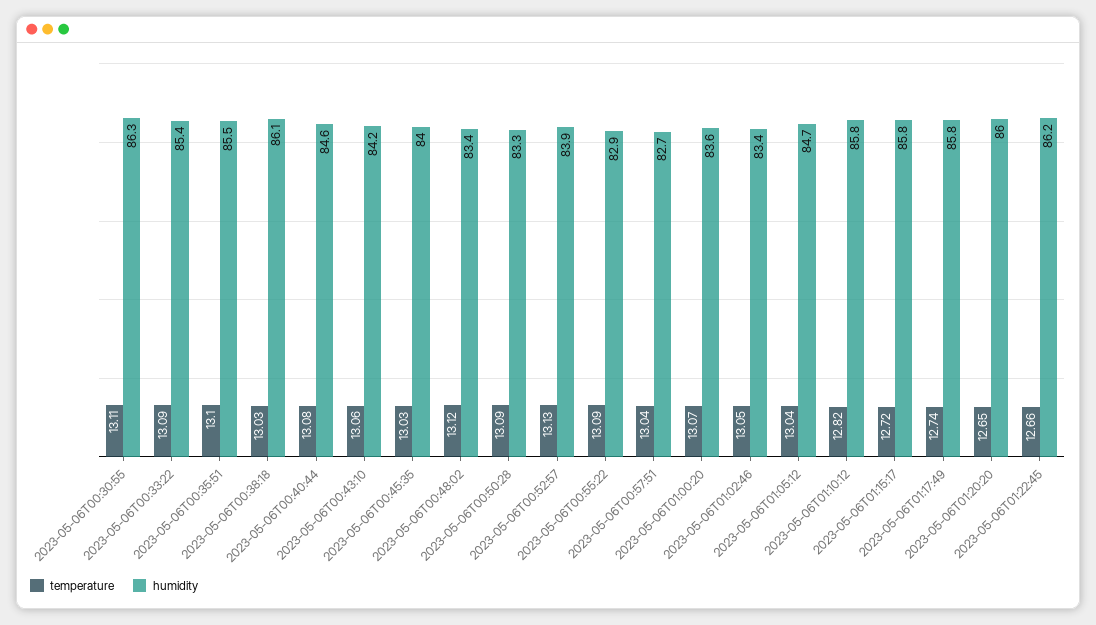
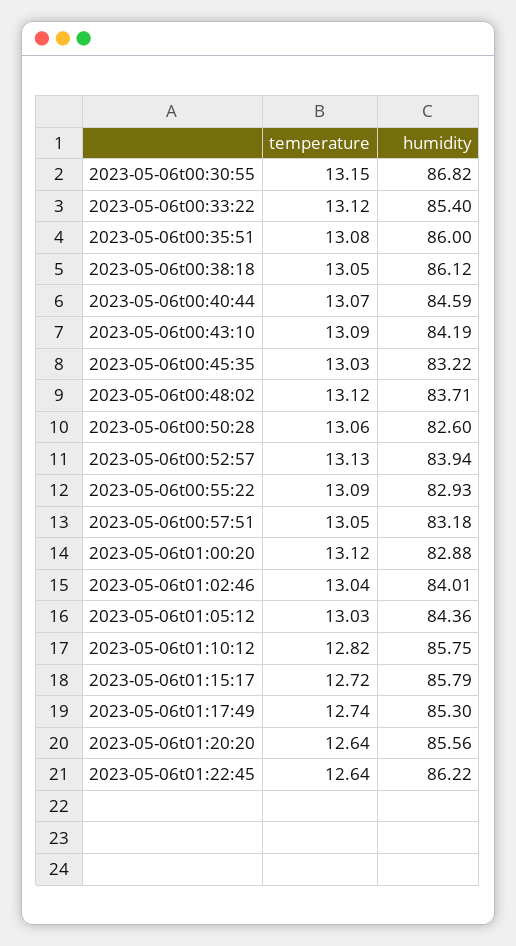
temperature, 2023-05-06T00:30:55: 13.11 -> 13.15
humidity, 2023-05-06T00:30:55: 86.3 -> 86.82
temperature, 2023-05-06T00:33:22: 13.09 -> 13.12
temperature, 2023-05-06T00:35:51: 13.1 -> 13.08
humidity, 2023-05-06T00:35:51: 85.5 -> 86
temperature, 2023-05-06T00:38:18: 13.03 -> 13.05
temperature, 2023-05-06T00:40:44: 13.08 -> 13.07
temperature, 2023-05-06T00:43:10: 13.06 -> 13.09
humidity, 2023-05-06T00:45:35: 84 -> 83.22
humidity, 2023-05-06T00:48:02: 83.4 -> 83.71
temperature, 2023-05-06T00:50:28: 13.09 -> 13.06
humidity, 2023-05-06T00:50:28: 83.3 -> 82.6
temperature, 2023-05-06T00:57:51: 13.04 -> 13.05
humidity, 2023-05-06T00:57:51: 82.7 -> 83.18
temperature, 2023-05-06T01:00:20: 13.07 -> 13.12
humidity, 2023-05-06T01:00:20: 83.6 -> 82.88
temperature, 2023-05-06T01:02:46: 13.05 -> 13.04
humidity, 2023-05-06T01:02:46: 83.4 -> 84.01
temperature, 2023-05-06T01:05:12: 13.04 -> 13.03
humidity, 2023-05-06T01:05:12: 84.7 -> 84.36
humidity, 2023-05-06T01:17:49: 85.8 -> 85.3
temperature, 2023-05-06T01:20:20: 12.65 -> 12.64
humidity, 2023-05-06T01:20:20: 86 -> 85.56
temperature, 2023-05-06T01:22:45: 12.66 -> 12.64

